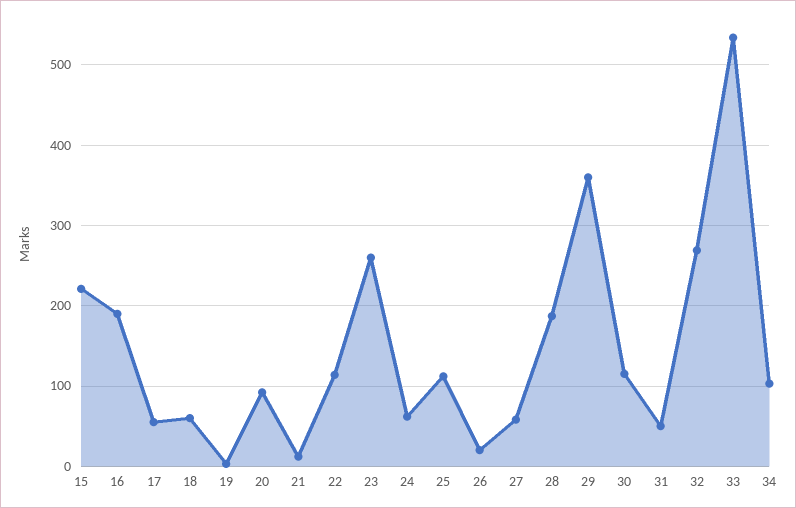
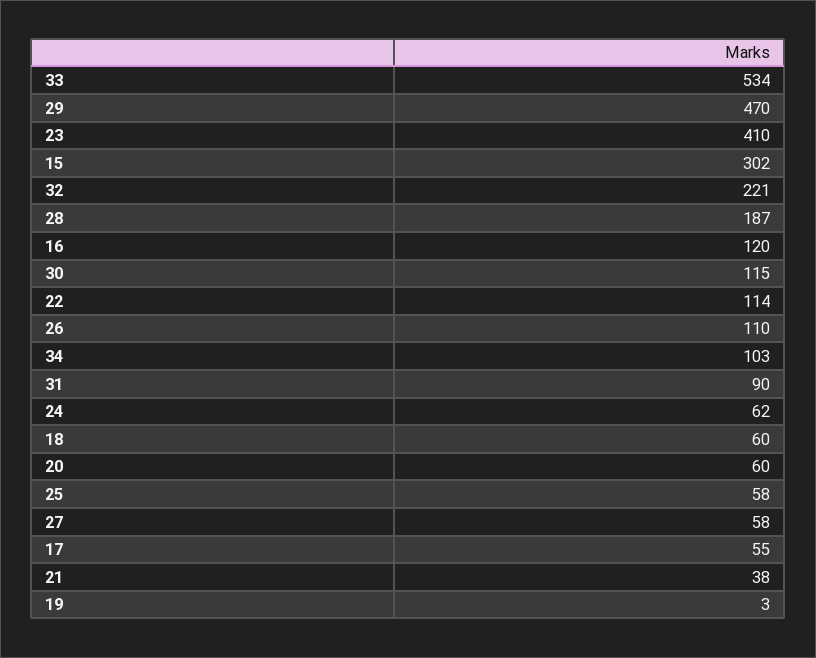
15: 220 -> 302
16: 190 -> 120
20: 90 -> 60
21: 10 -> 38
23: 260 -> 410
25: 110 -> 58
26: 20 -> 110
29: 360 -> 470
31: 50 -> 90
32: 270 -> 221

